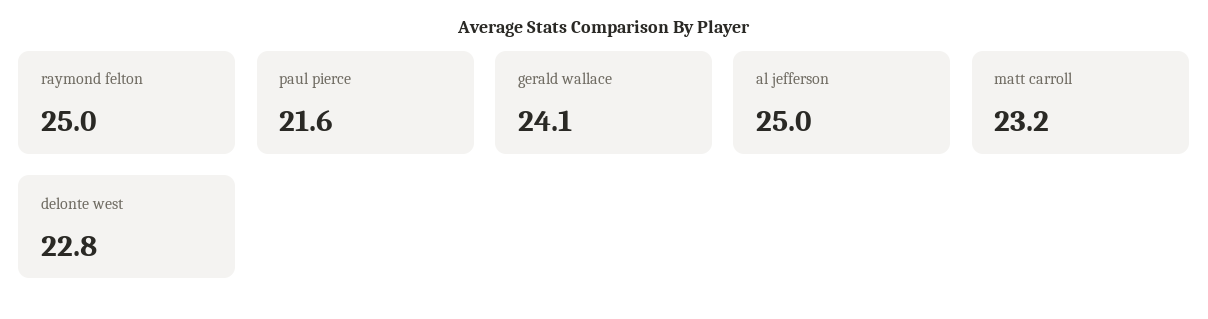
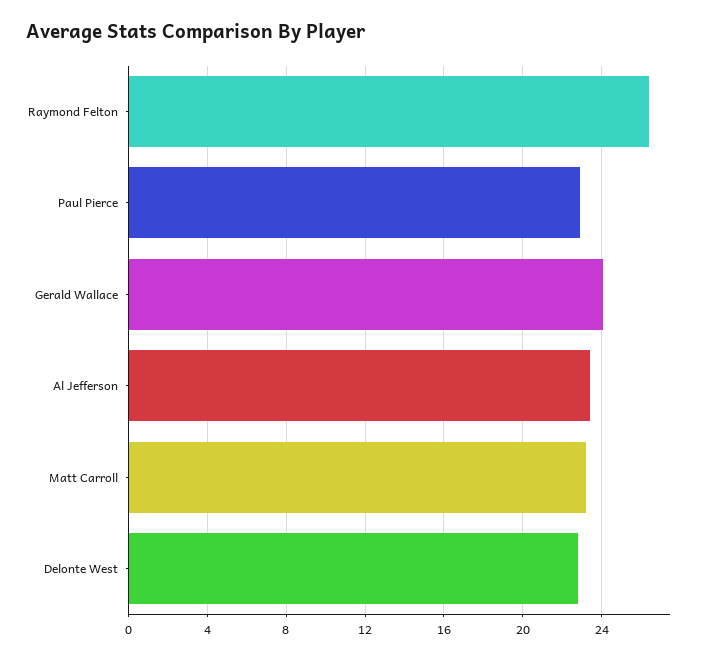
raymond felton: 25 -> 26.5
paul pierce: 21.6 -> 23
al jefferson: 25 -> 23.5

